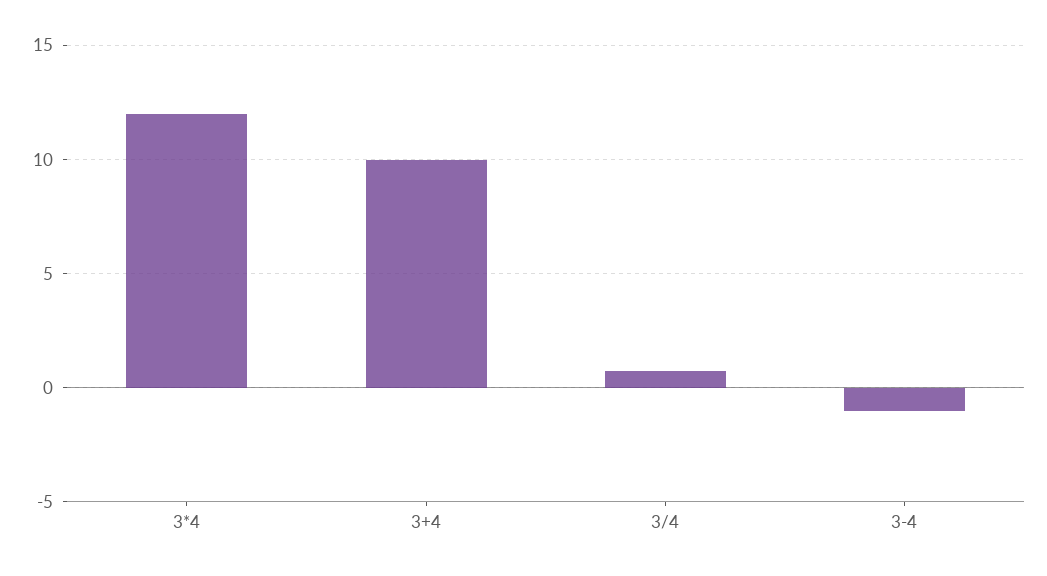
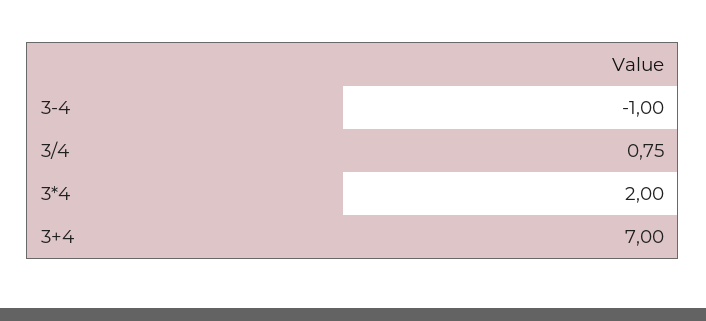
3*4: 12 -> 2
3+4: 10 -> 7

